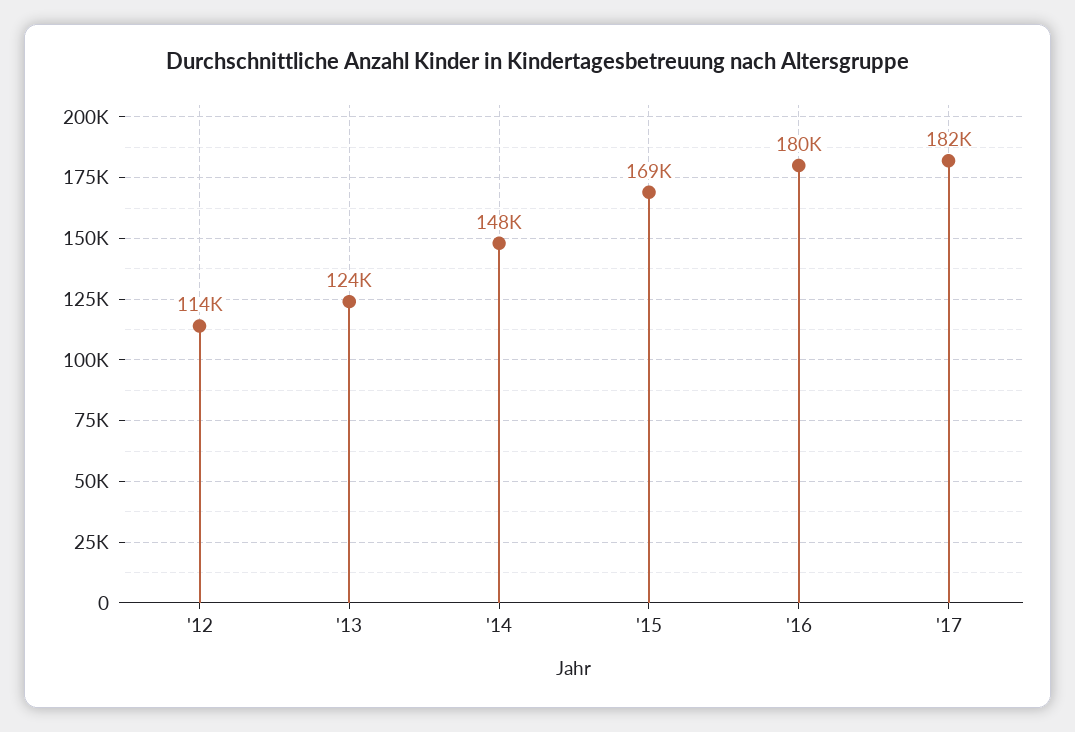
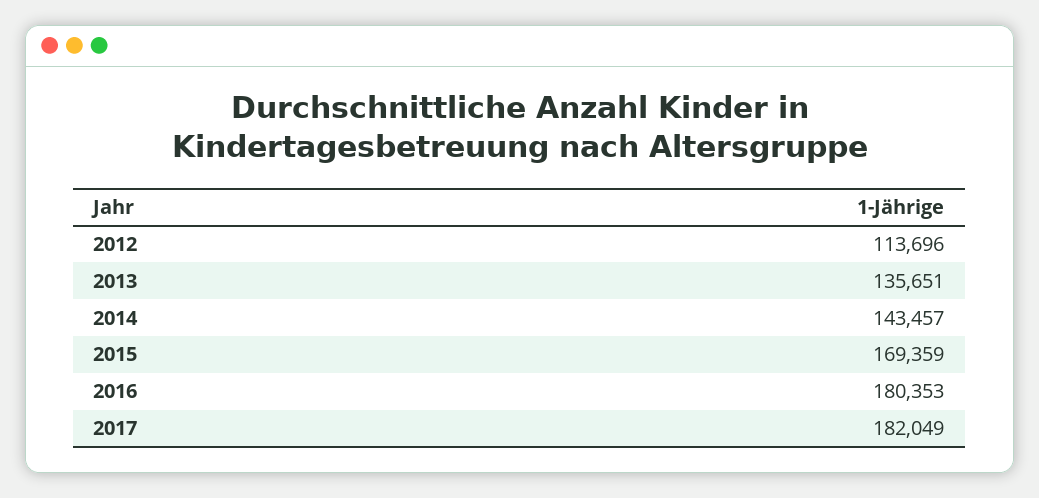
'13: 124000 -> 135651
'14: 148000 -> 143457

